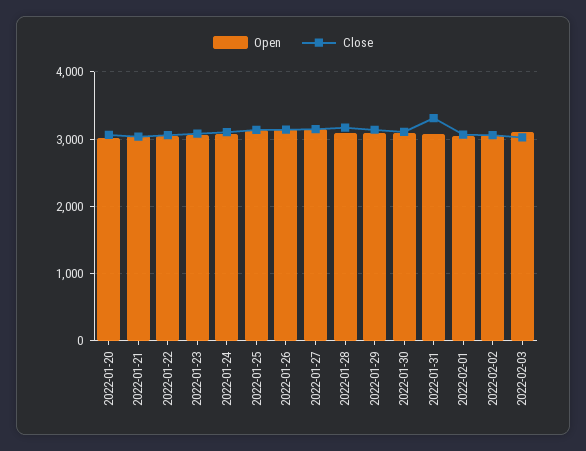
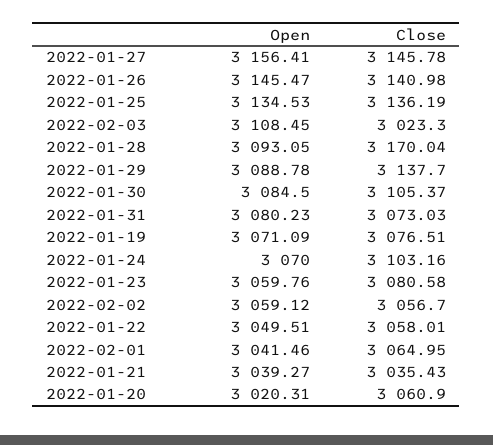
Close, 2022-01-31: 3300 -> 3073.03
Open, 2022-01-19: none -> 3071.09
Close, 2022-01-19: none -> 3076.51

